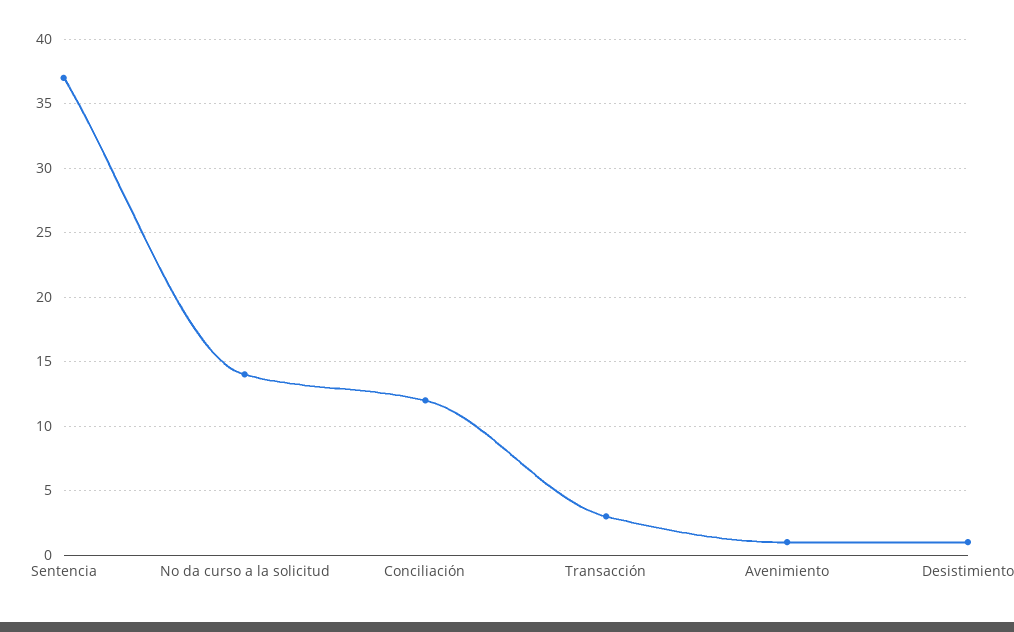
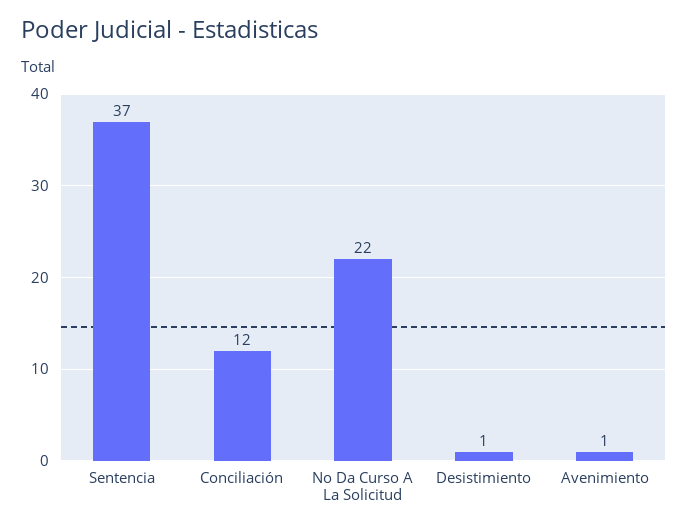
No da curso a la solicitud: 14 -> 22
Transacción: 3 -> none

